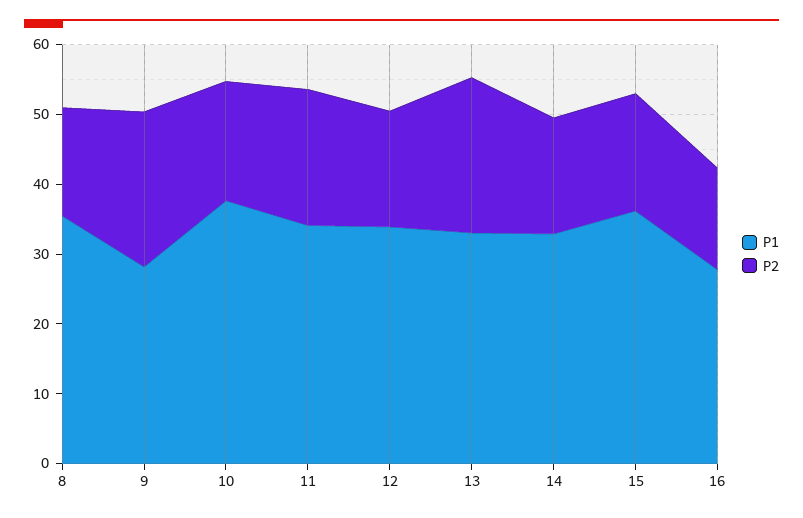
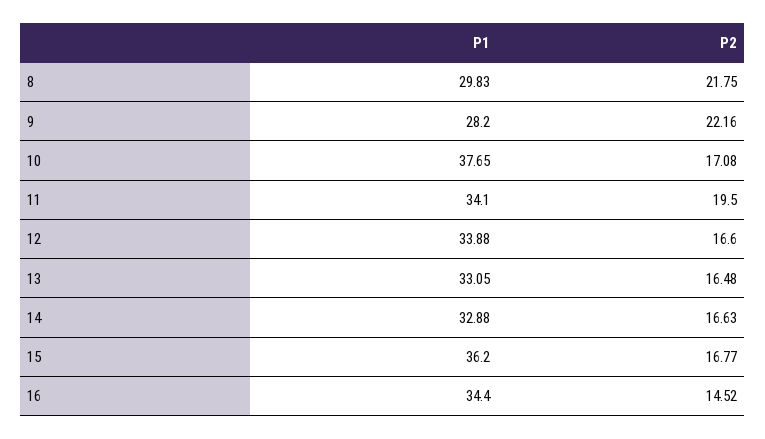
P1, 8: 36 -> 29.83
P2, 8: 16 -> 21.75
P2, 13: 22 -> 16.48
P1, 16: 28 -> 34.4

